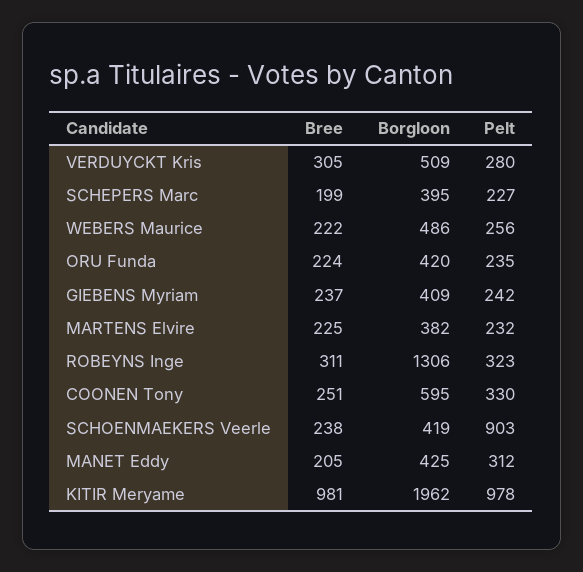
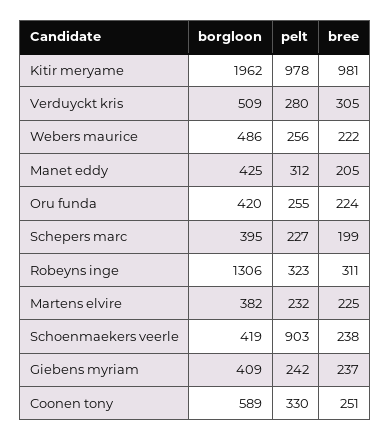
Pelt, ORU Funda: 235 -> 255
Borgloon, COONEN Tony: 595 -> 589

